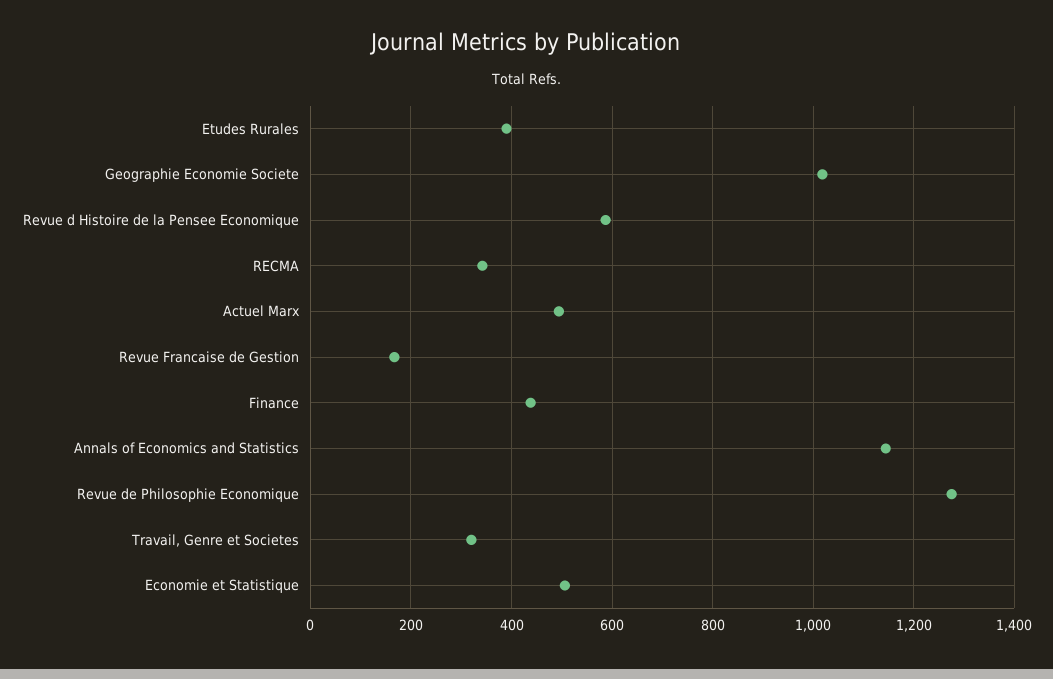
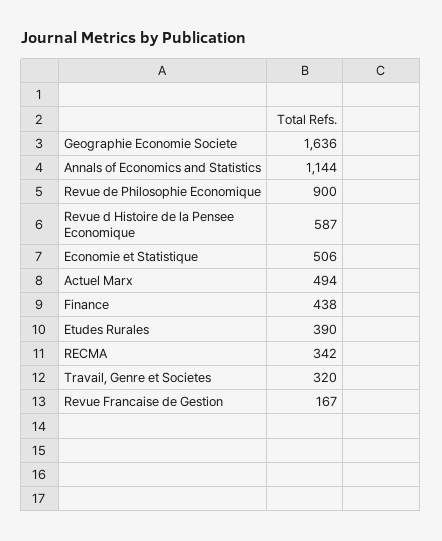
Geographie Economie Societe: 1020 -> 1636
Revue de Philosophie Economique: 1280 -> 900

